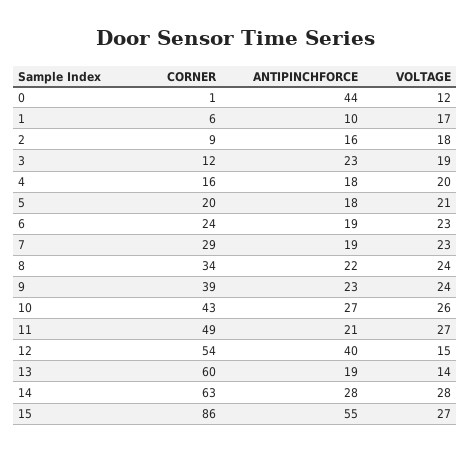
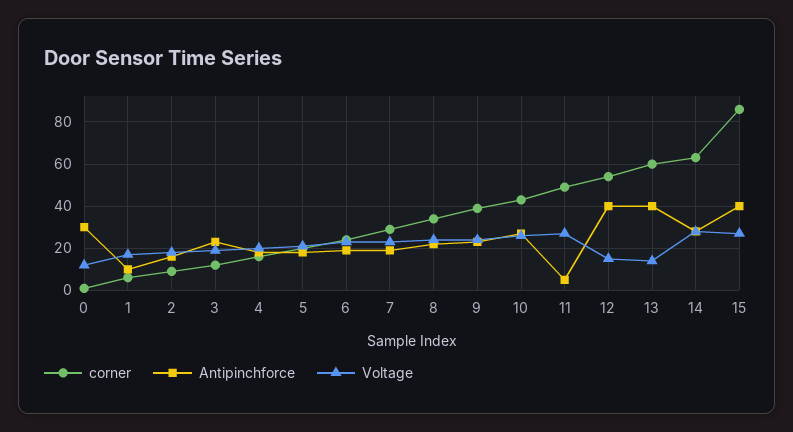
ANTIPINCHFORCE, 0: 44 -> 30
ANTIPINCHFORCE, 11: 21 -> 5
ANTIPINCHFORCE, 13: 19 -> 40
ANTIPINCHFORCE, 15: 55 -> 40

